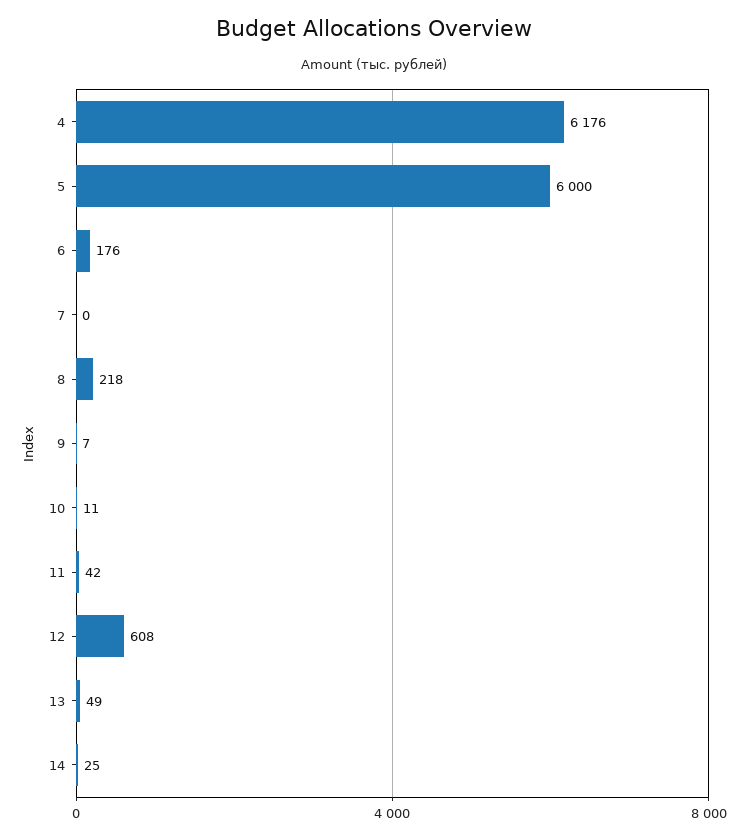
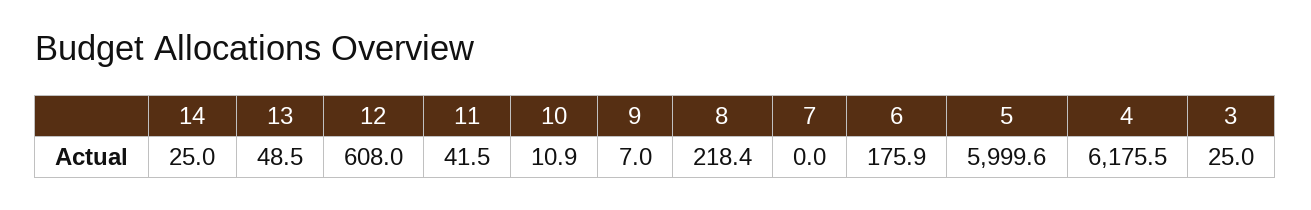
3: none -> 25

